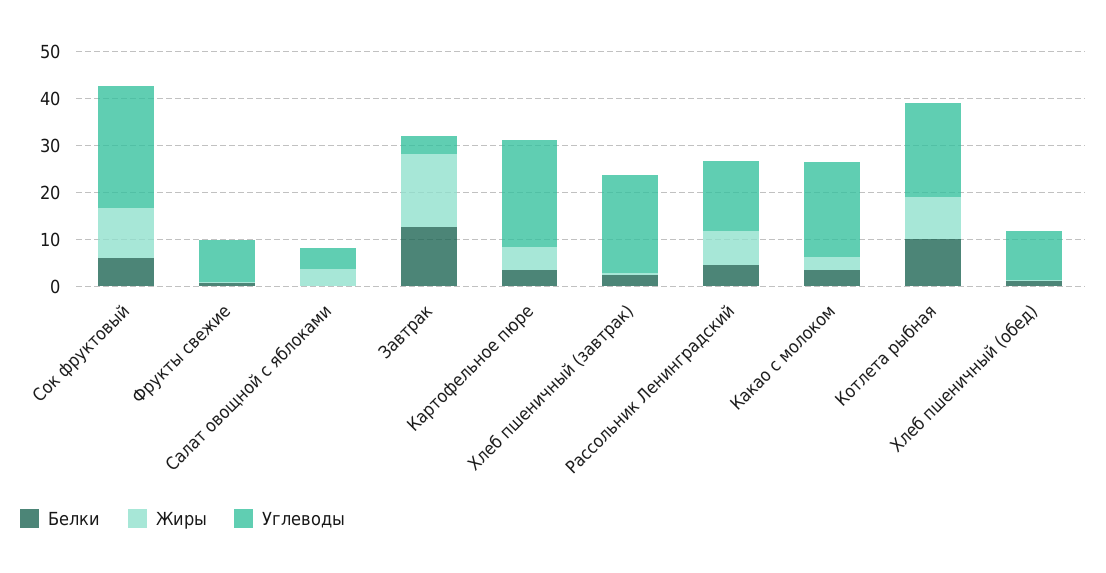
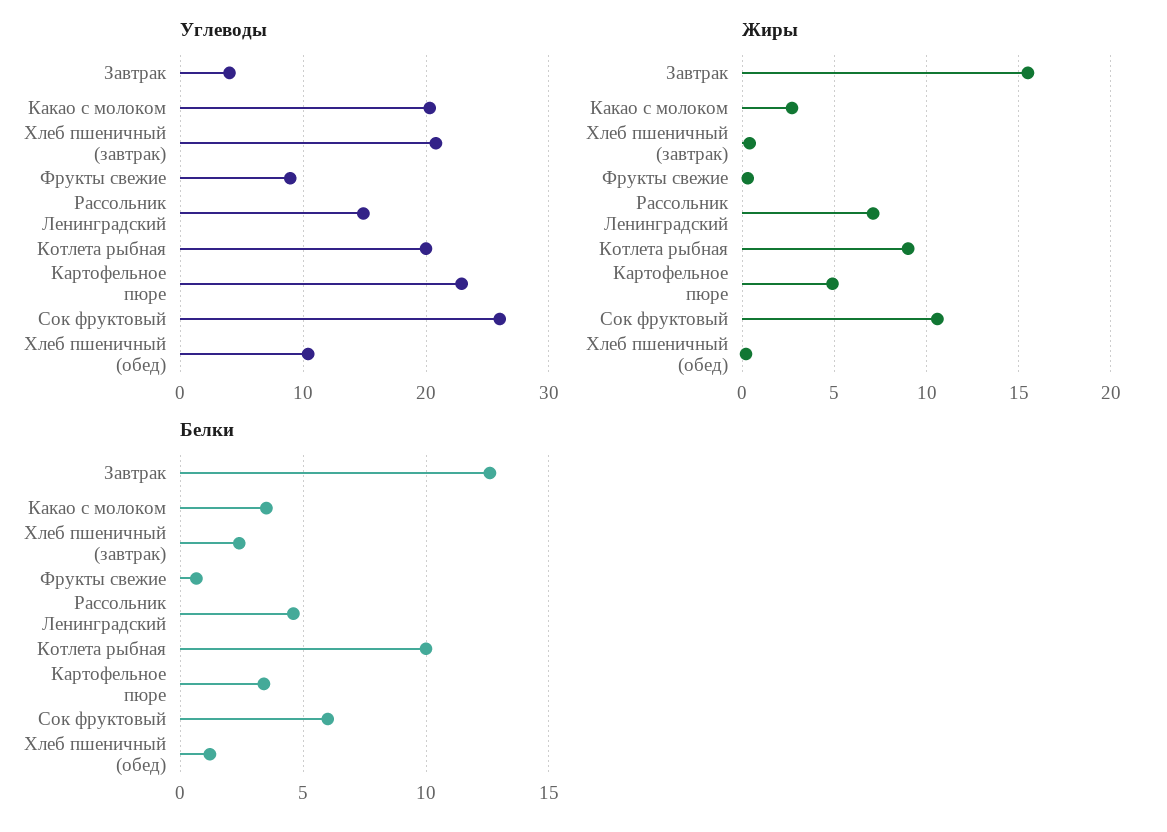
Белки, Салат овощной с яблоками: 0 -> none
Жиры, Салат овощной с яблоками: 4 -> none
Углеводы, Салат овощной с яблоками: 4 -> none

